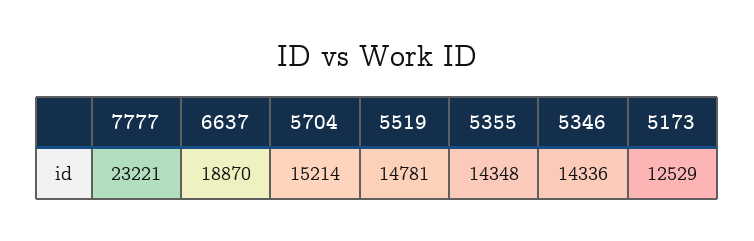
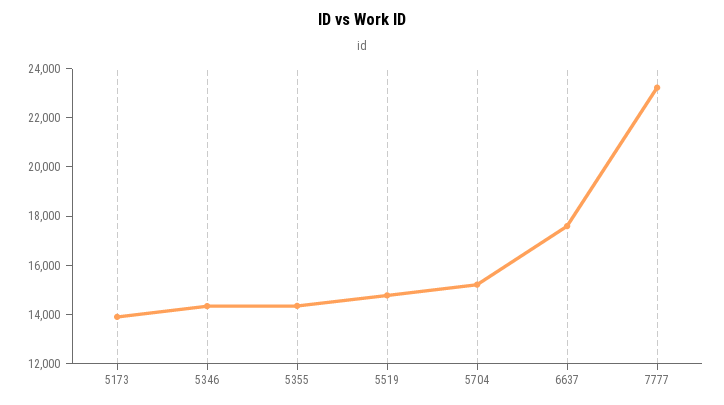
6637: 18870 -> 17500
5173: 12529 -> 14000

